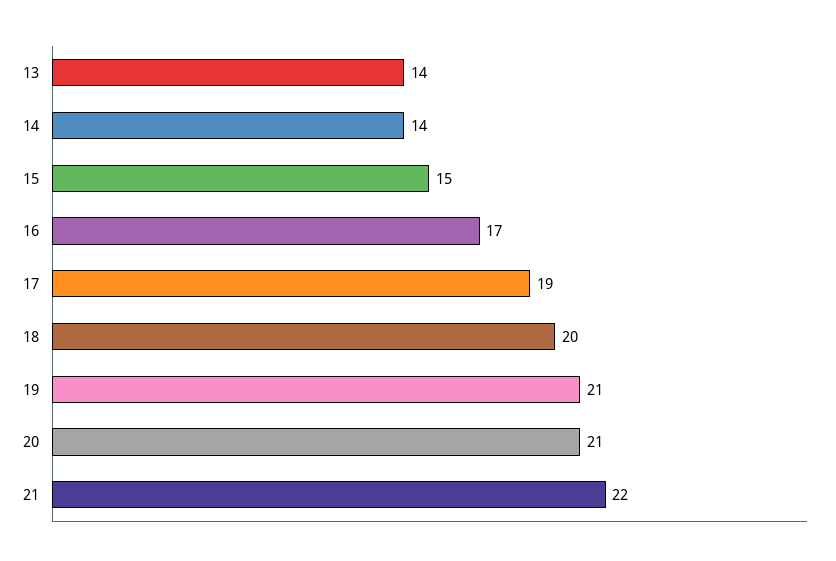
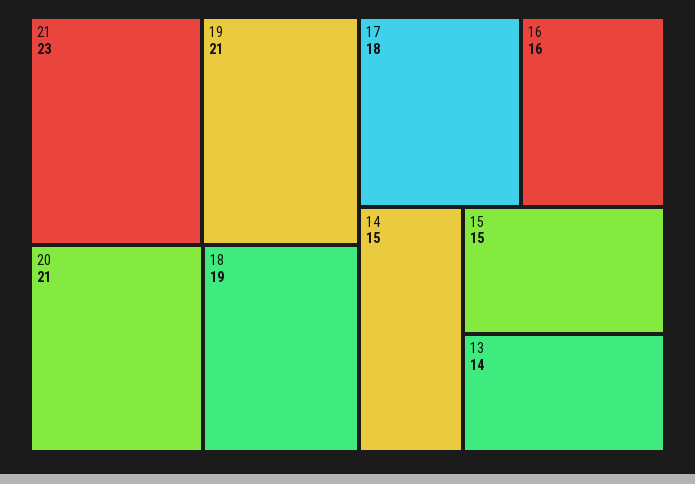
14: 14 -> 15
16: 17 -> 16
17: 19 -> 18
18: 20 -> 19
21: 22 -> 23

